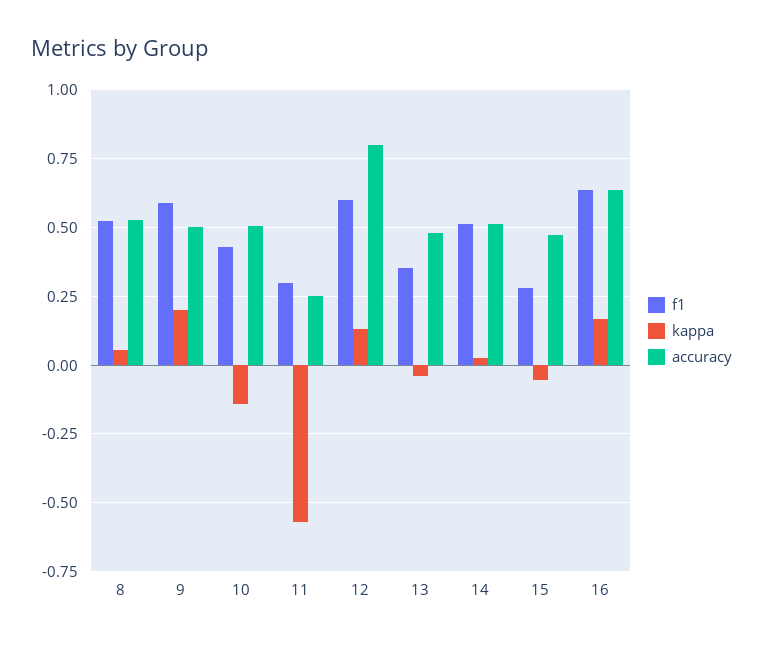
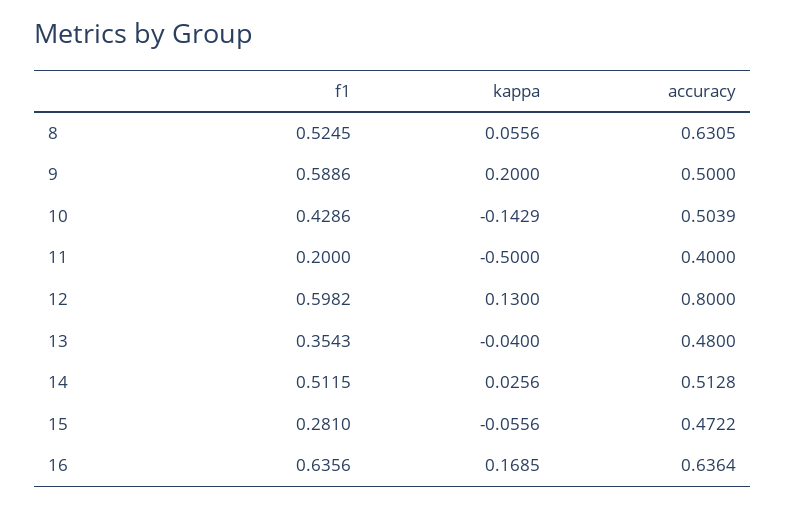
accuracy, 8: 0.525 -> 0.6305
f1, 11: 0.3 -> 0.2
kappa, 11: -0.575 -> -0.5
accuracy, 11: 0.25 -> 0.4

